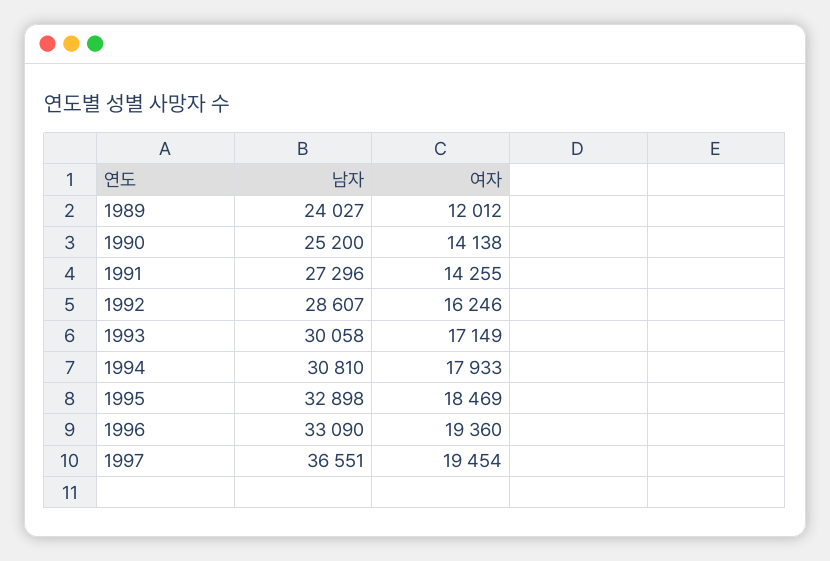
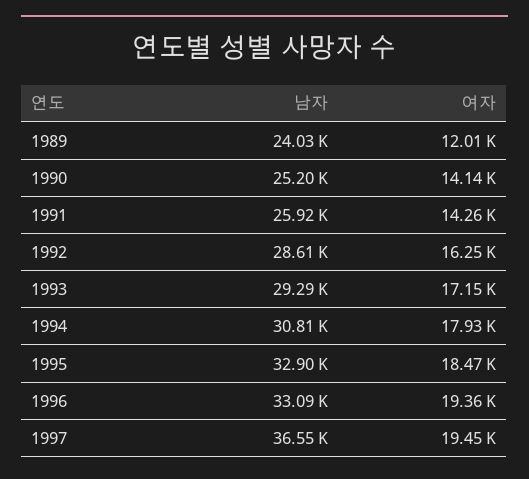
남자, 1991: 27296 -> 25920
남자, 1993: 30058 -> 29290

